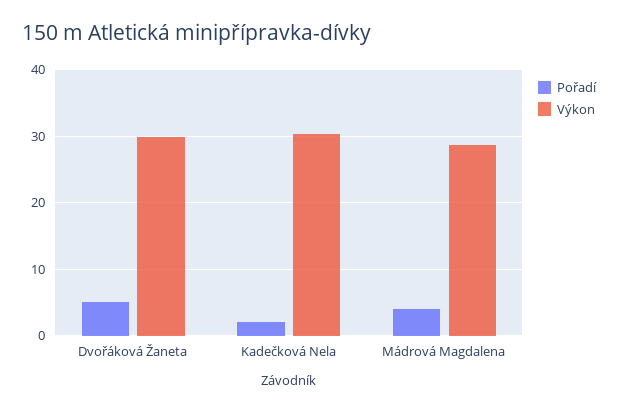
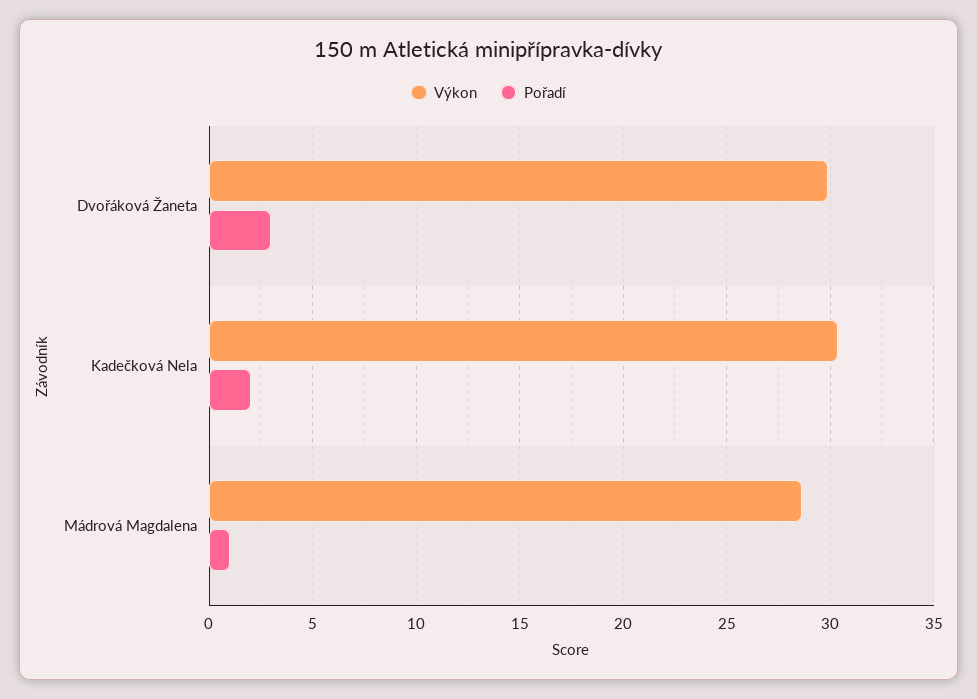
Pořadí, Dvořáková Žaneta: 5 -> 3
Pořadí, Mádrová Magdalena: 4 -> 1

